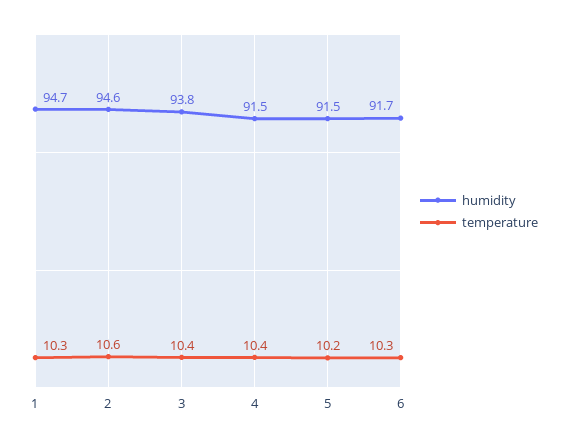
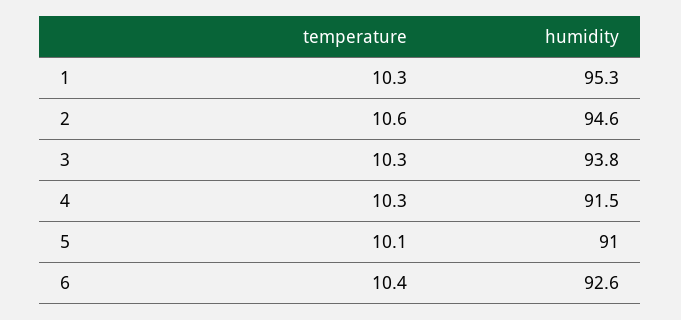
humidity, 1: 94.7 -> 95.3
temperature, 3: 10.4 -> 10.3
temperature, 4: 10.4 -> 10.3
humidity, 5: 91.5 -> 91
temperature, 5: 10.2 -> 10.1
humidity, 6: 91.7 -> 92.6
temperature, 6: 10.3 -> 10.4

